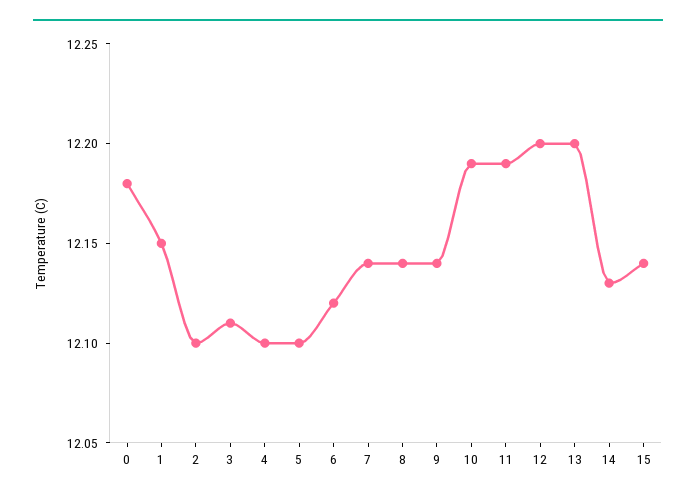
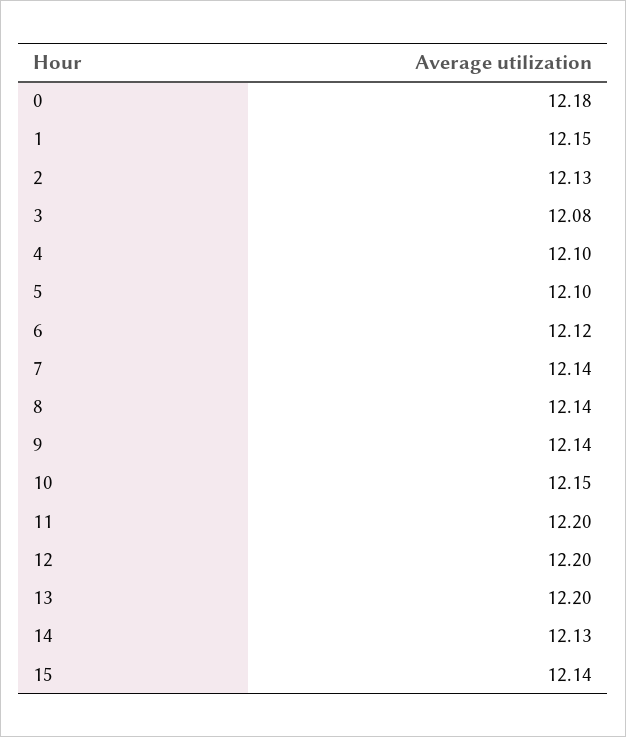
2: 12.1 -> 12.13
3: 12.11 -> 12.08
10: 12.19 -> 12.15
11: 12.19 -> 12.2

